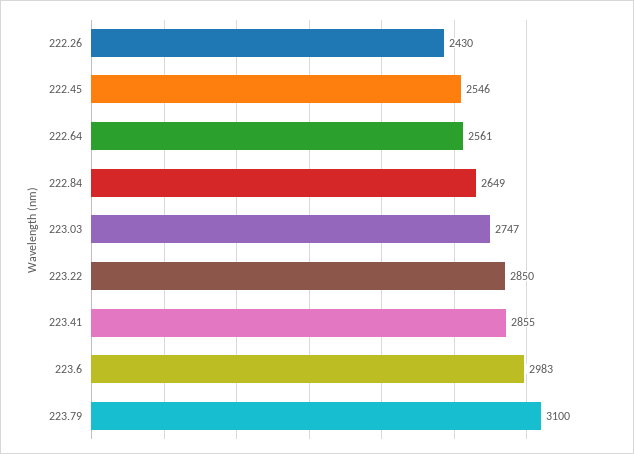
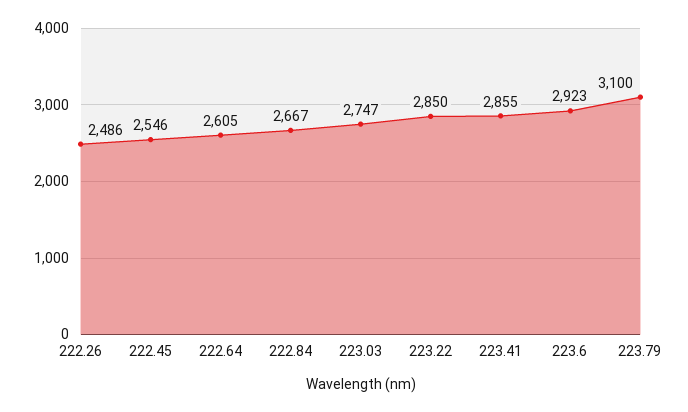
222.26: 2430 -> 2486
222.64: 2561 -> 2605
222.84: 2649 -> 2667
223.6: 2983 -> 2923

